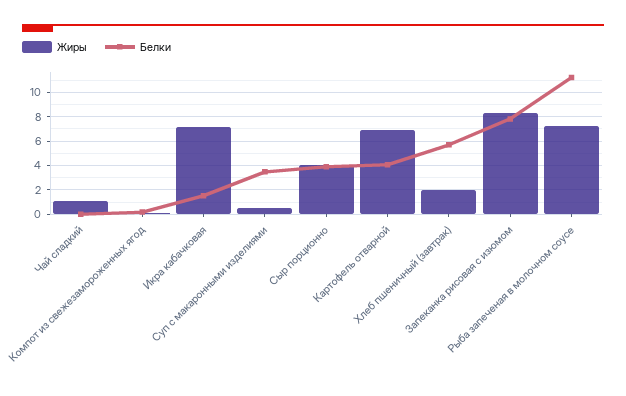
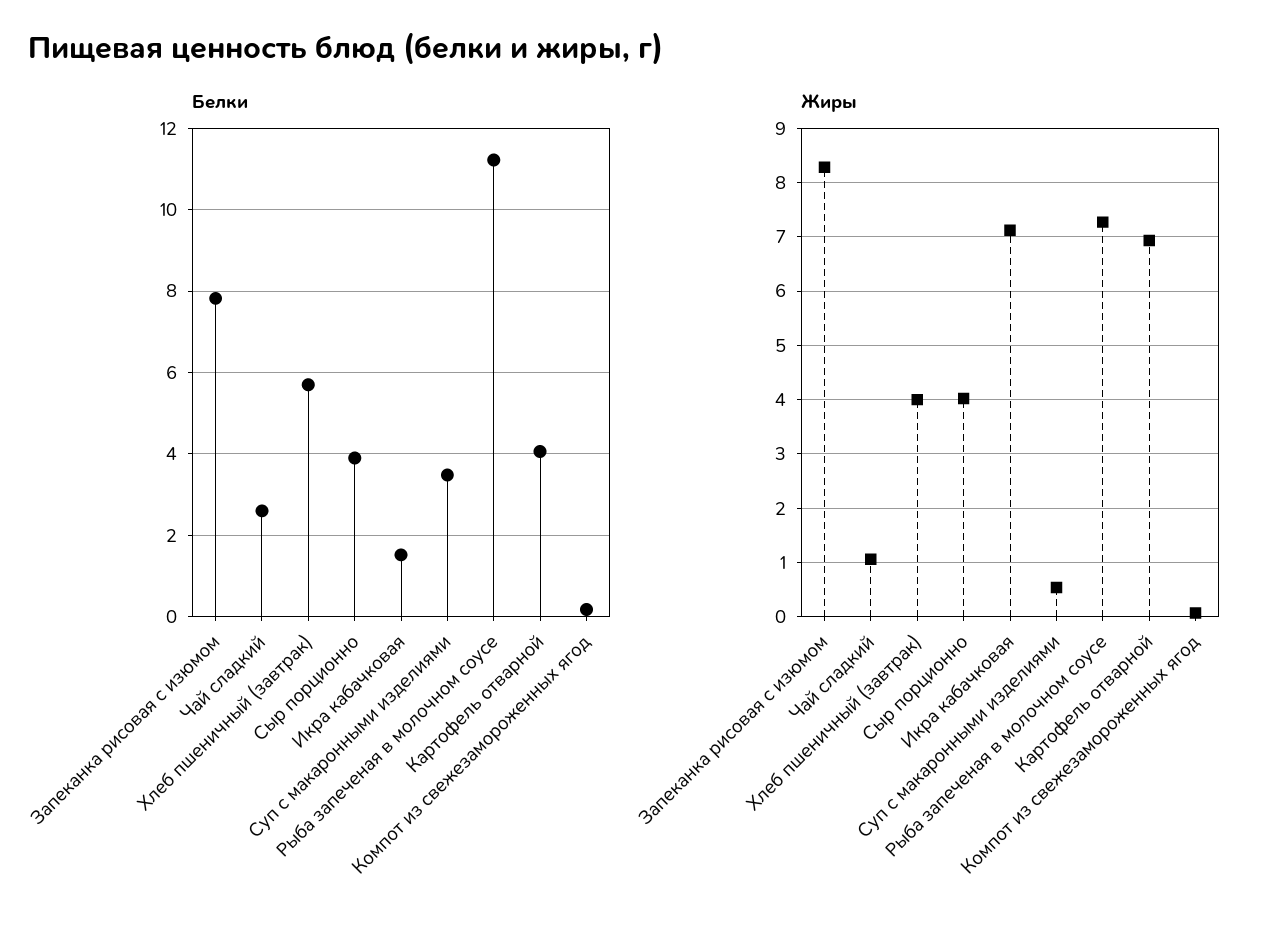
Белки, Чай сладкий: 0 -> 2.6
Жиры, Хлеб пшеничный (завтрак): 2 -> 4

